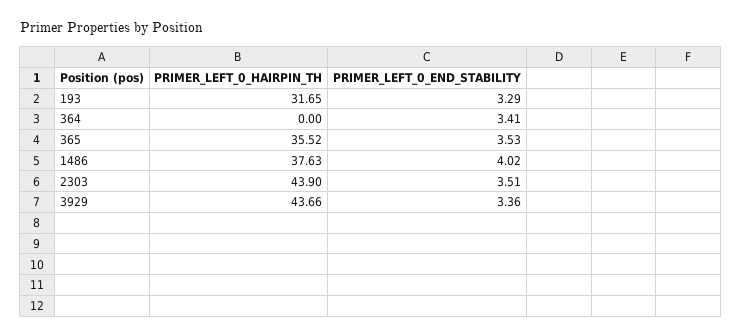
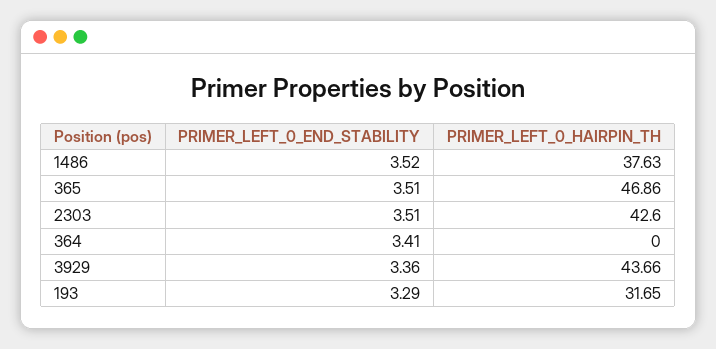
PRIMER_LEFT_0_HAIRPIN_TH, 365: 35.52 -> 46.86
PRIMER_LEFT_0_END_STABILITY, 365: 3.53 -> 3.51
PRIMER_LEFT_0_END_STABILITY, 1486: 4.02 -> 3.52
PRIMER_LEFT_0_HAIRPIN_TH, 2303: 43.9 -> 42.6

